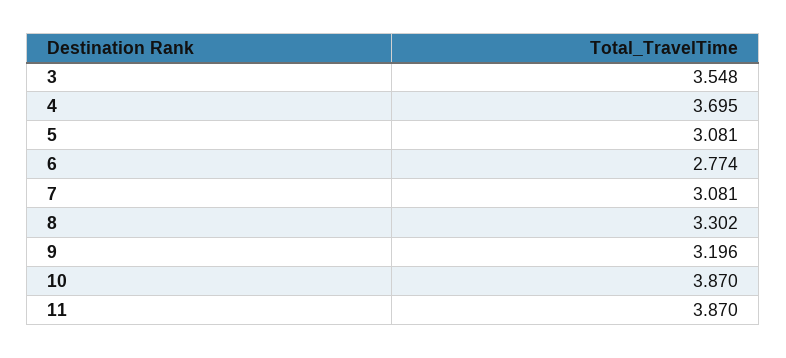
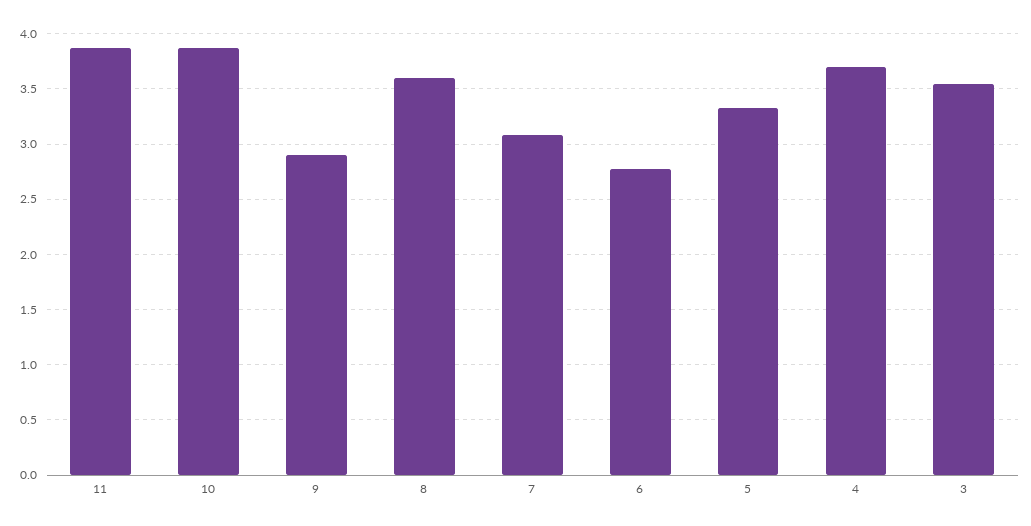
5: 3.081 -> 3.3
8: 3.302 -> 3.6
9: 3.196 -> 2.9

